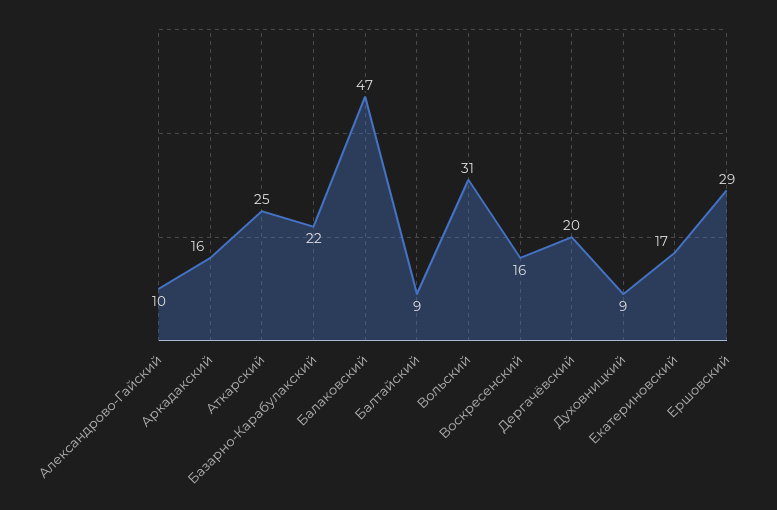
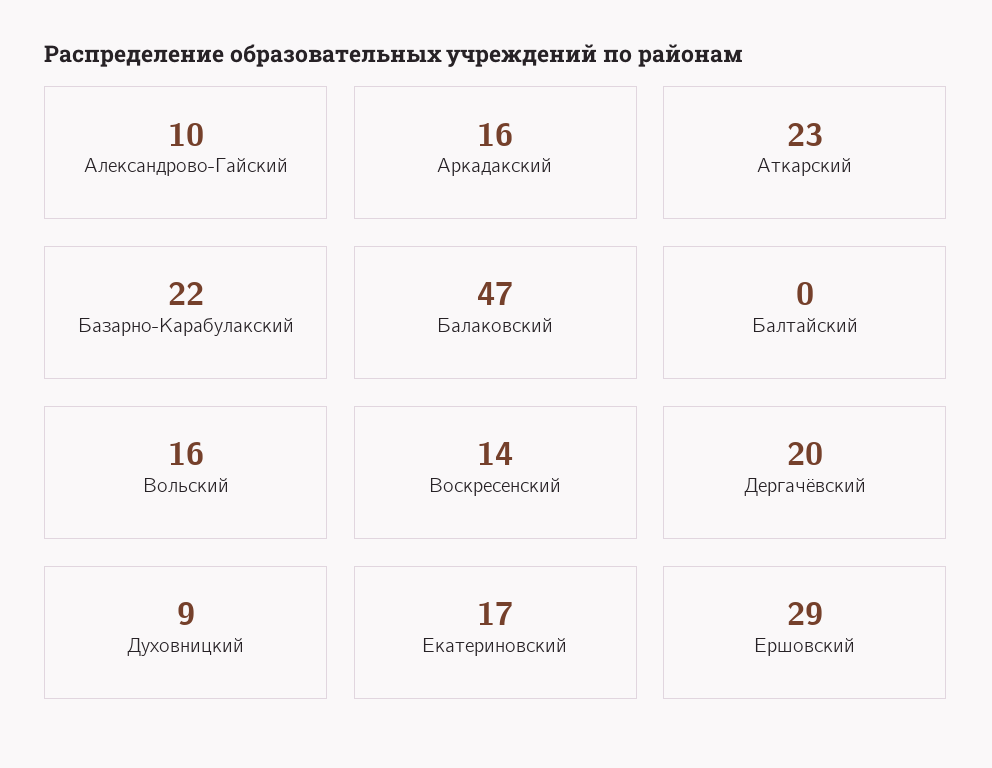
Аткарский: 25 -> 23
Балтайский: 9 -> 0
Вольский: 31 -> 16
Воскресенский: 16 -> 14

